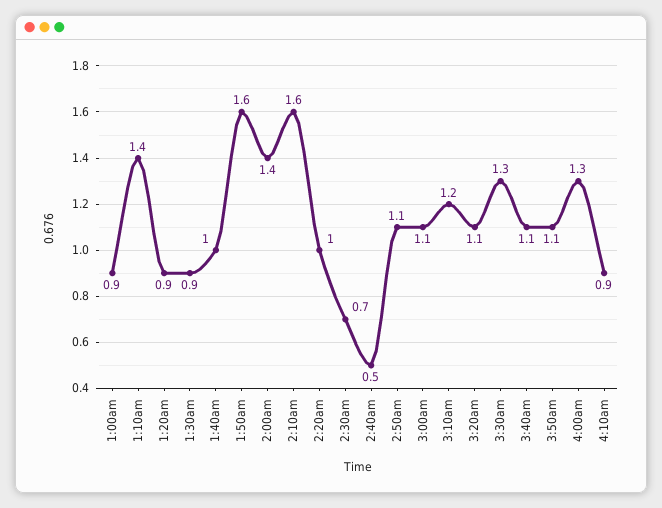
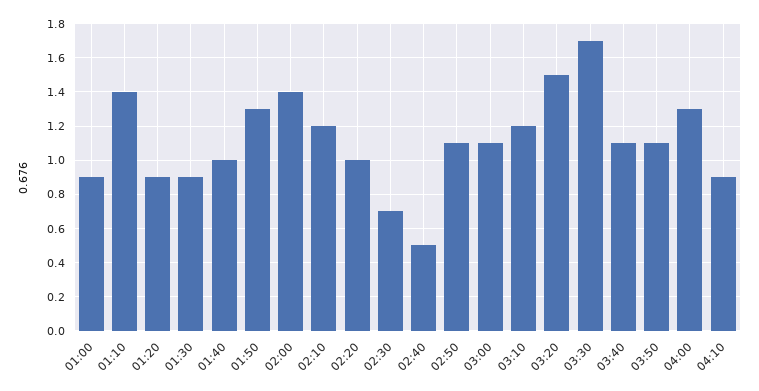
1:50am: 1.6 -> 1.3
2:10am: 1.6 -> 1.2
3:20am: 1.1 -> 1.5
3:30am: 1.3 -> 1.7

